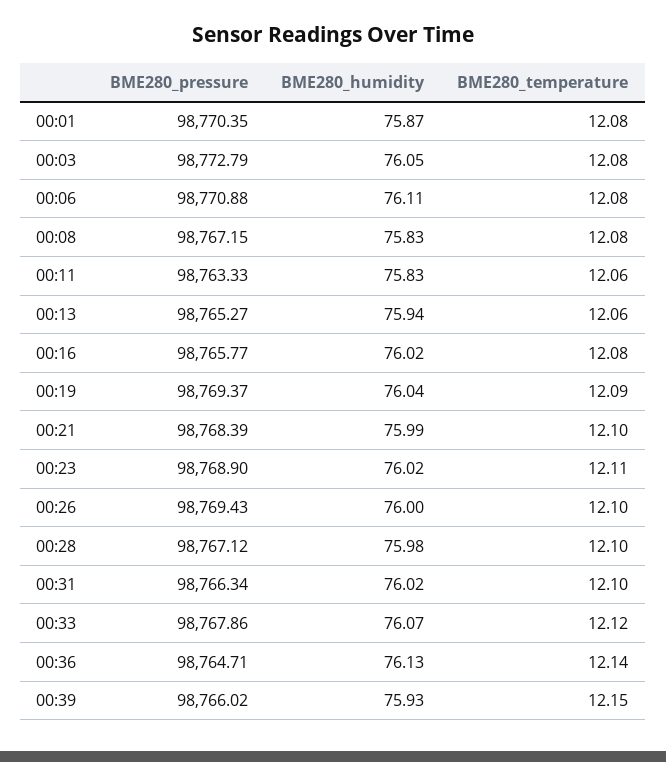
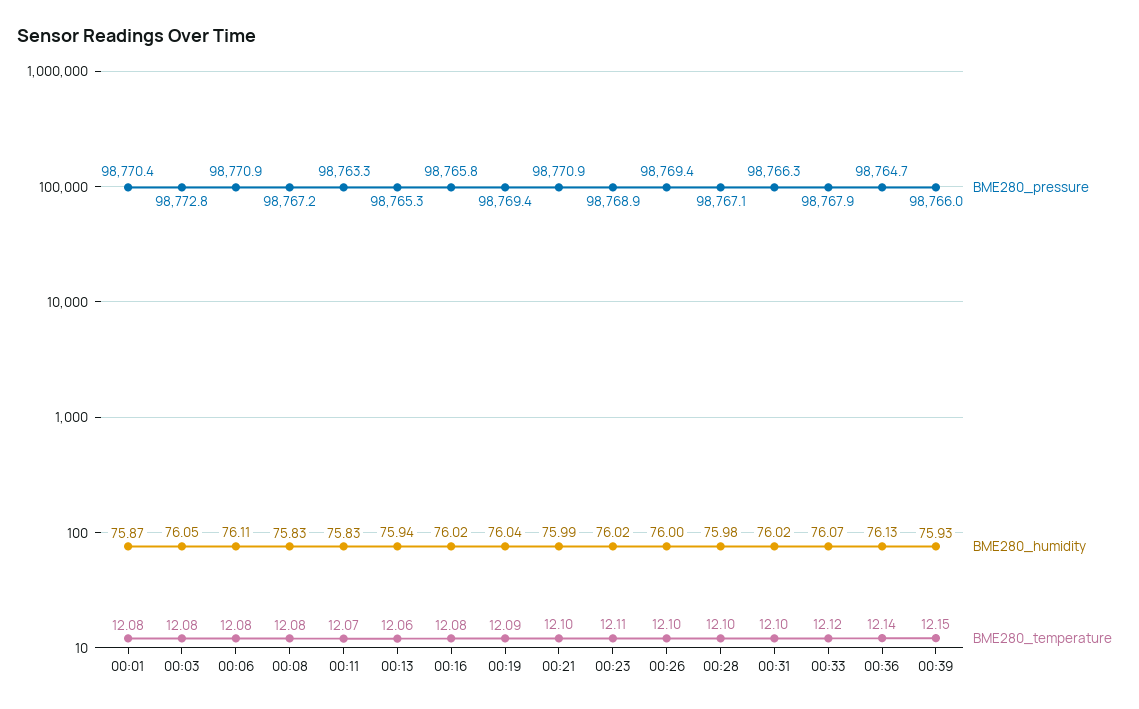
BME280_temperature, 00:11: 12.06 -> 12.07
BME280_pressure, 00:21: 98768.39 -> 98770.9

